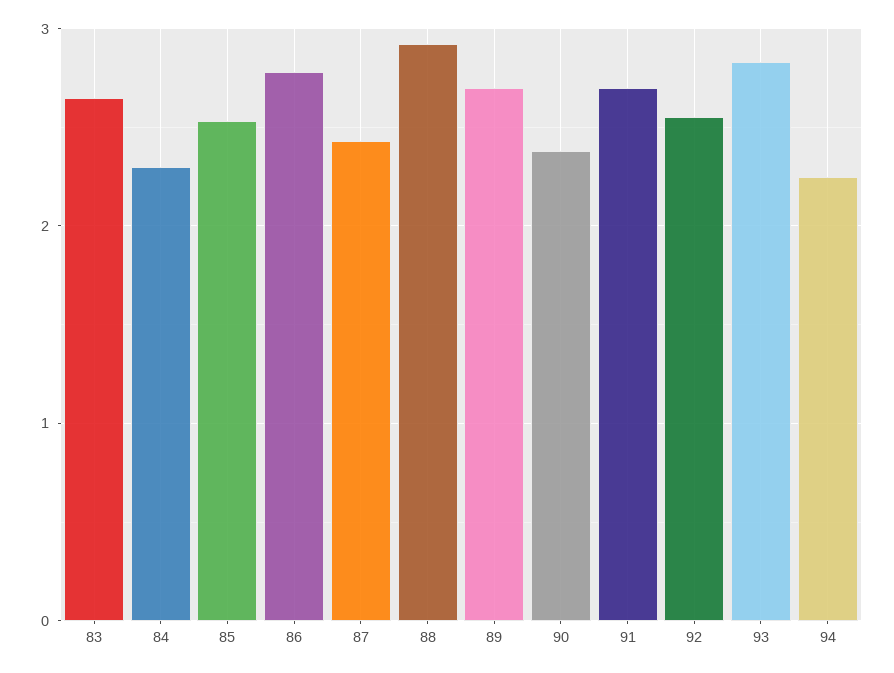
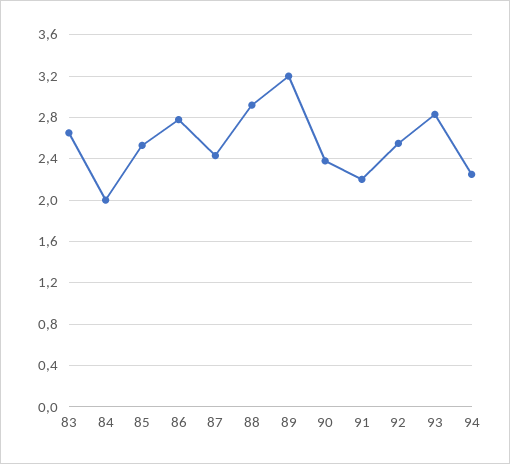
84: 2.3 -> 2
89: 2.7 -> 3.2
91: 2.7 -> 2.2

